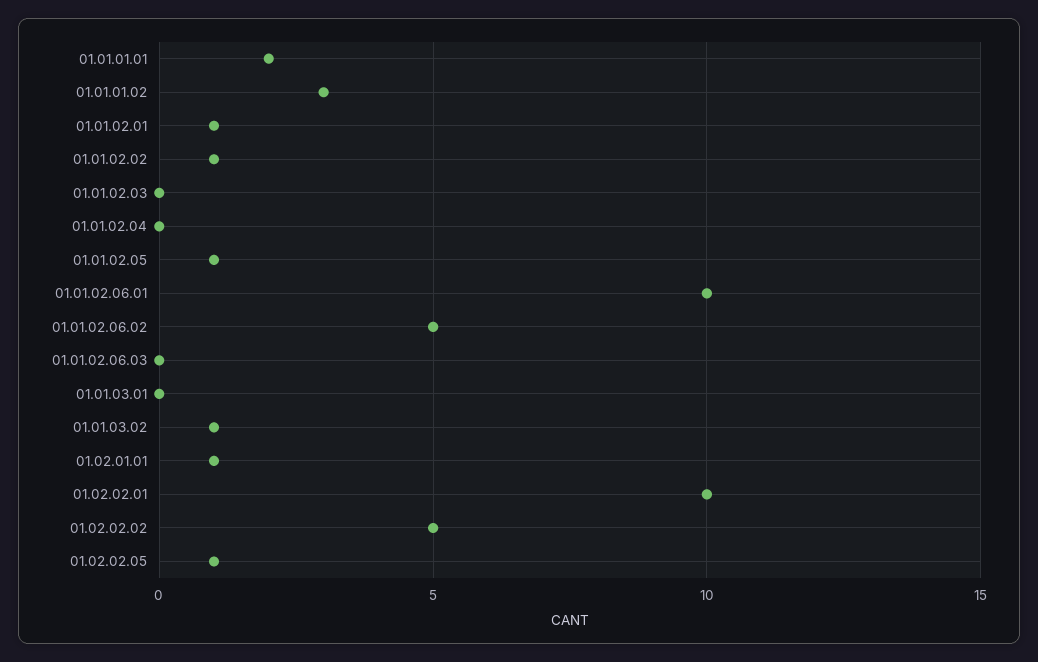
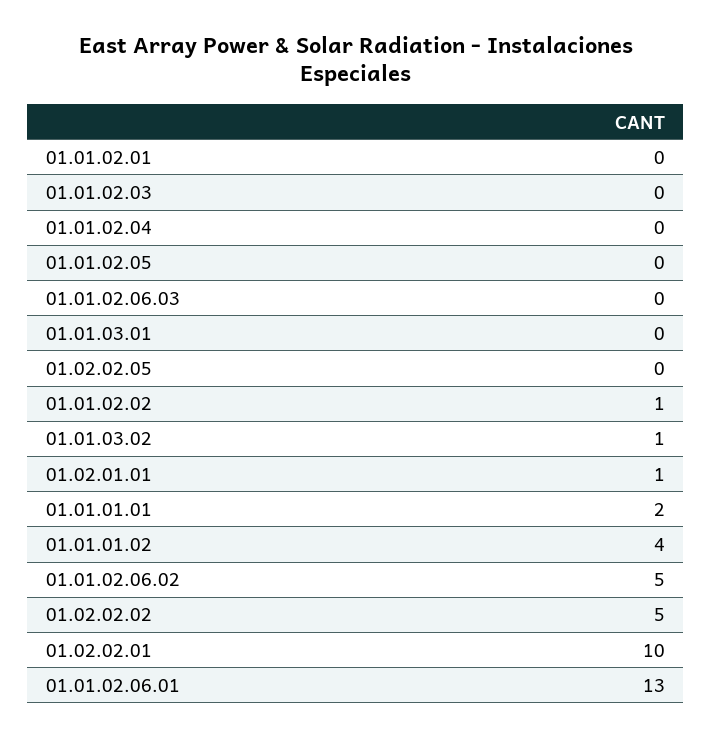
01.01.01.02: 3 -> 4
01.01.02.01: 1 -> 0
01.01.02.05: 1 -> 0
01.01.02.06.01: 10 -> 13
01.02.02.05: 1 -> 0

